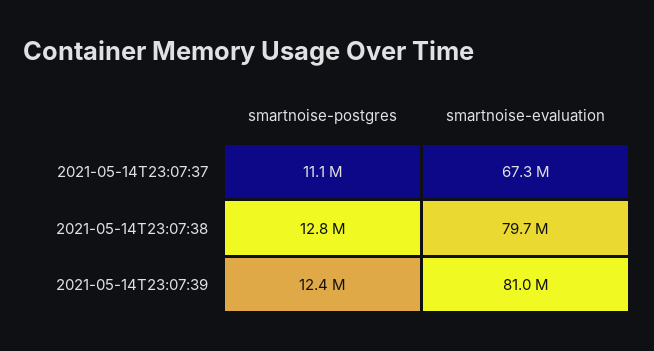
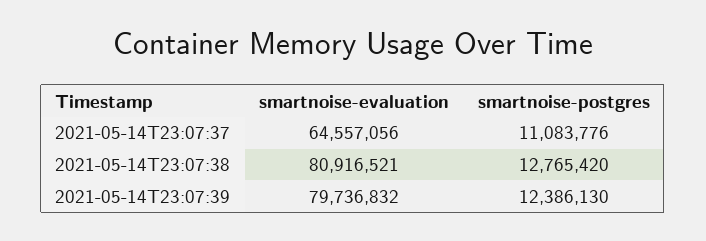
smartnoise-evaluation, 2021-05-14T23:07:37: 67300000 -> 64557056
smartnoise-evaluation, 2021-05-14T23:07:38: 79700000 -> 80916521
smartnoise-evaluation, 2021-05-14T23:07:39: 81000000 -> 79736832

